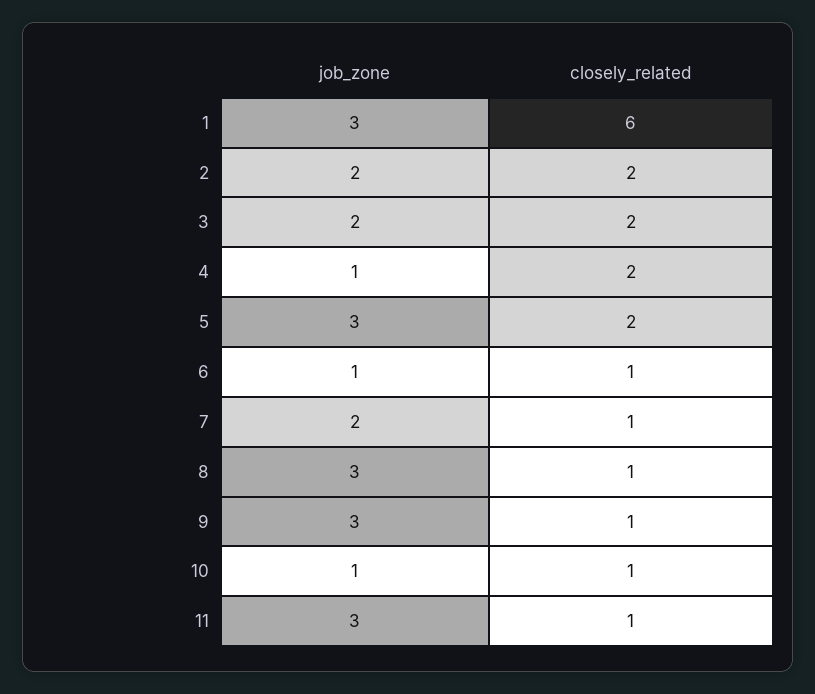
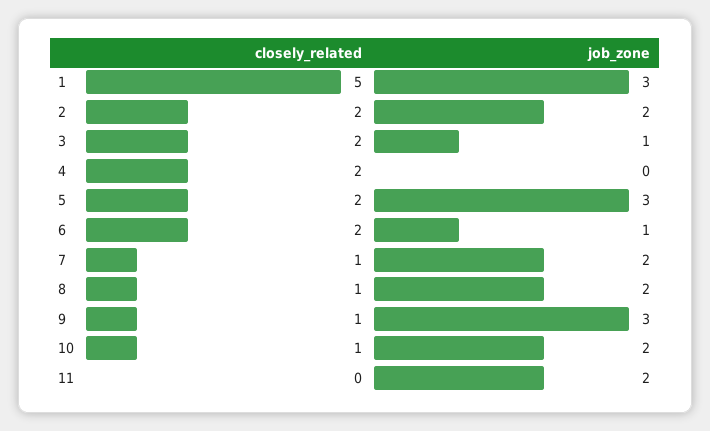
closely_related, 1: 6 -> 5
job_zone, 3: 2 -> 1
job_zone, 4: 1 -> 0
closely_related, 6: 1 -> 2
job_zone, 8: 3 -> 2
job_zone, 10: 1 -> 2
job_zone, 11: 3 -> 2
closely_related, 11: 1 -> 0

